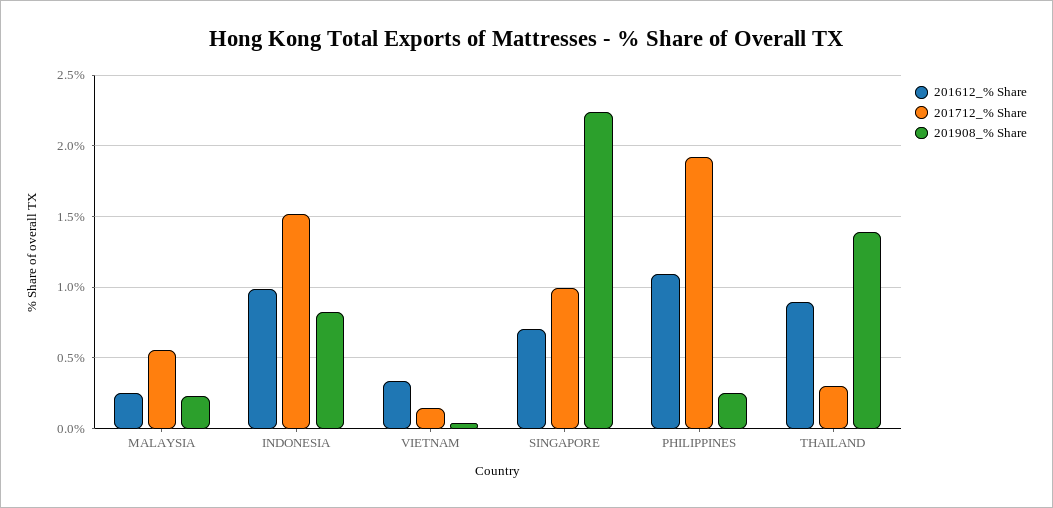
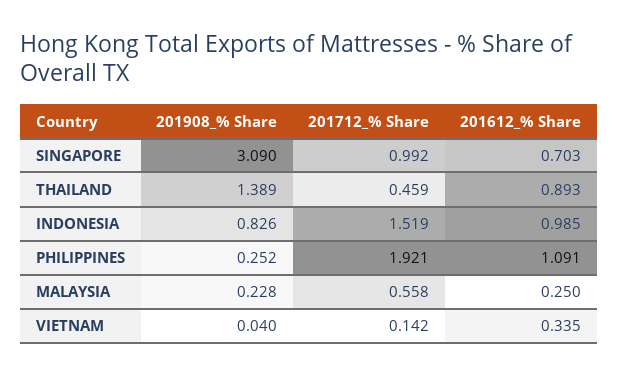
201908_% Share, SINGAPORE: 2.25 -> 3.09
201712_% Share, THAILAND: 0.3 -> 0.459

